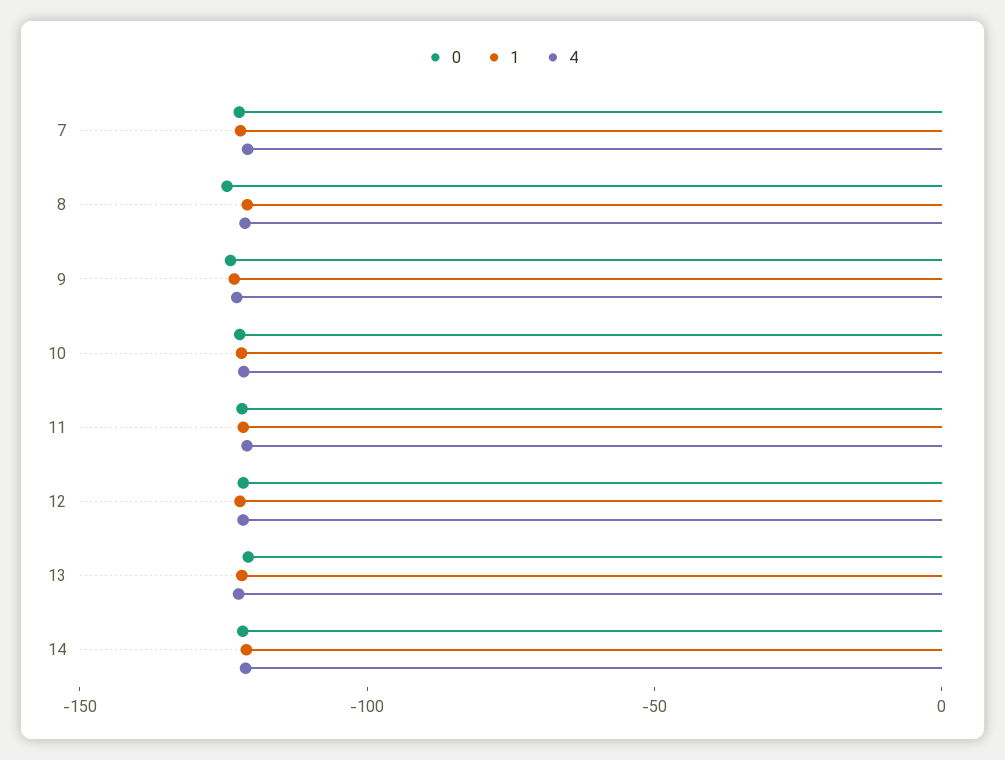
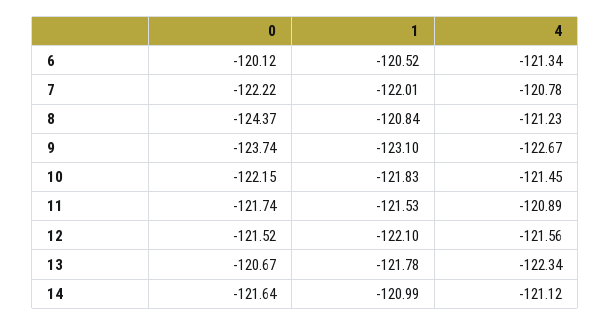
0, 6: none -> -120.12
1, 6: none -> -120.52
4, 6: none -> -121.34

